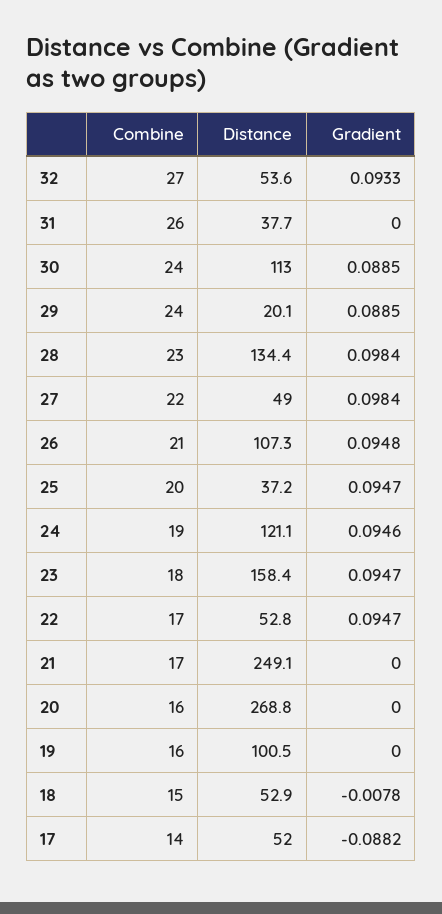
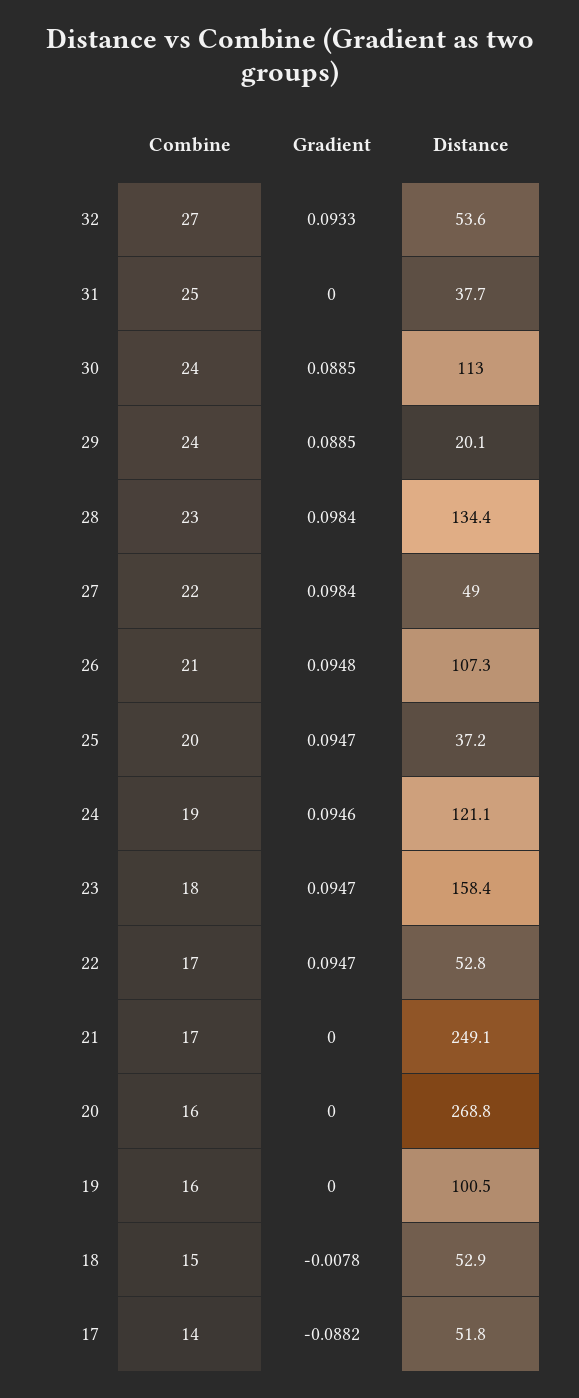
Combine, 31: 26 -> 25
Distance, 17: 52 -> 51.8

